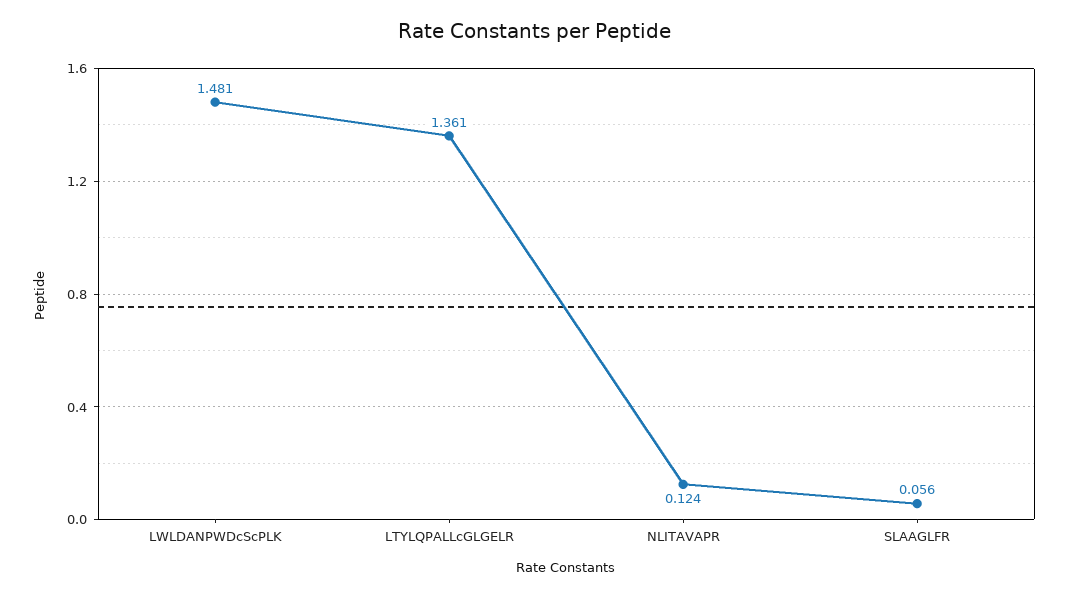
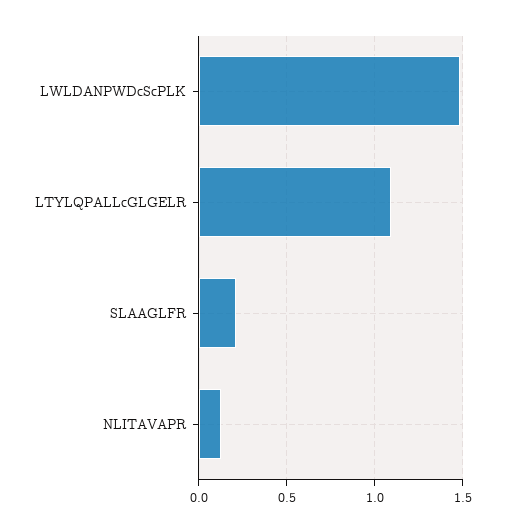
LTYLQPALLcGLGELR: 1.361 -> 1.1
SLAAGLFR: 0.056 -> 0.2

